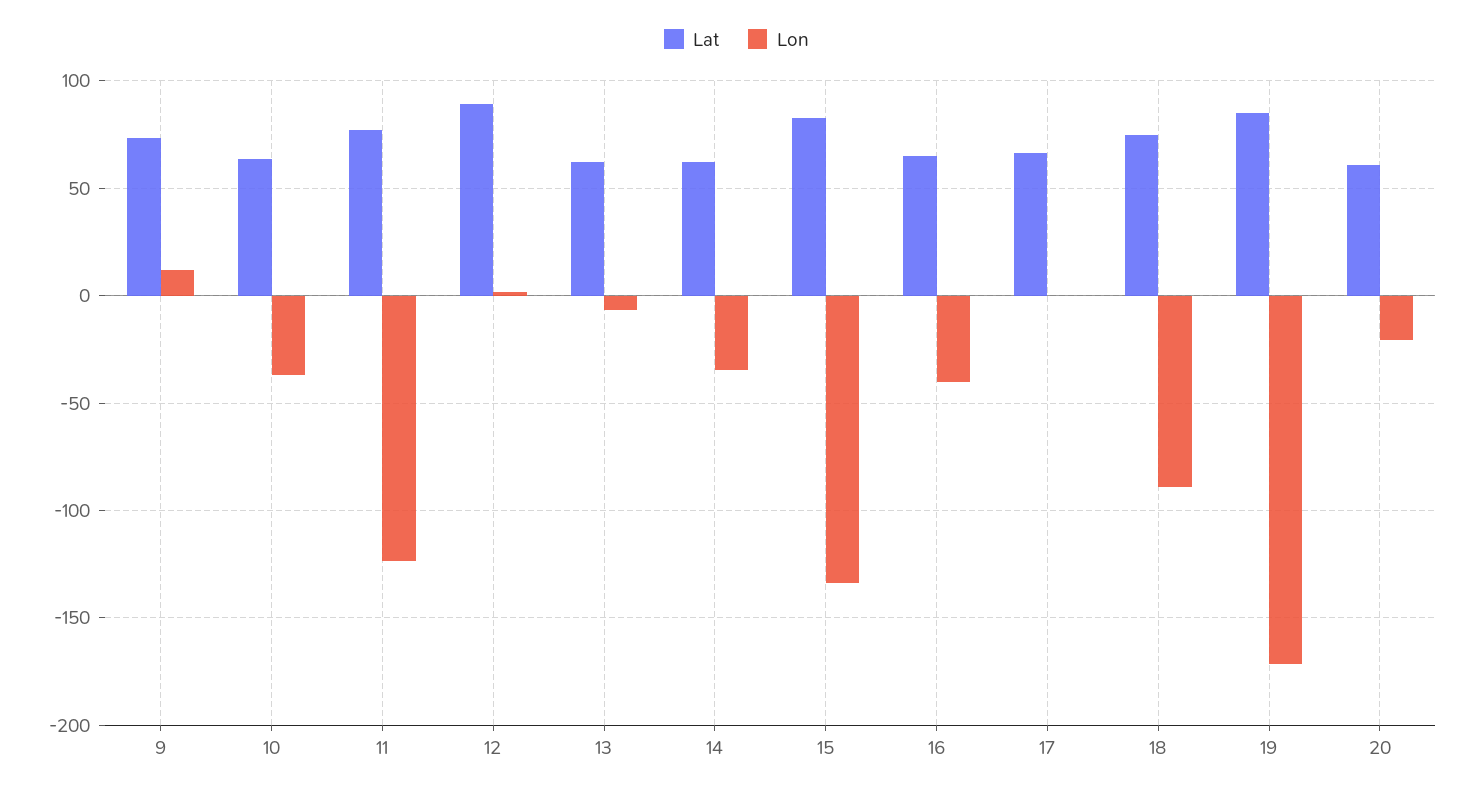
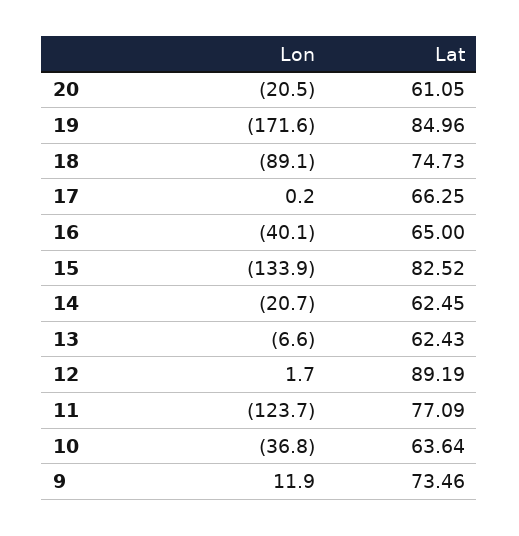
Lon, 14: -35 -> -20.7

